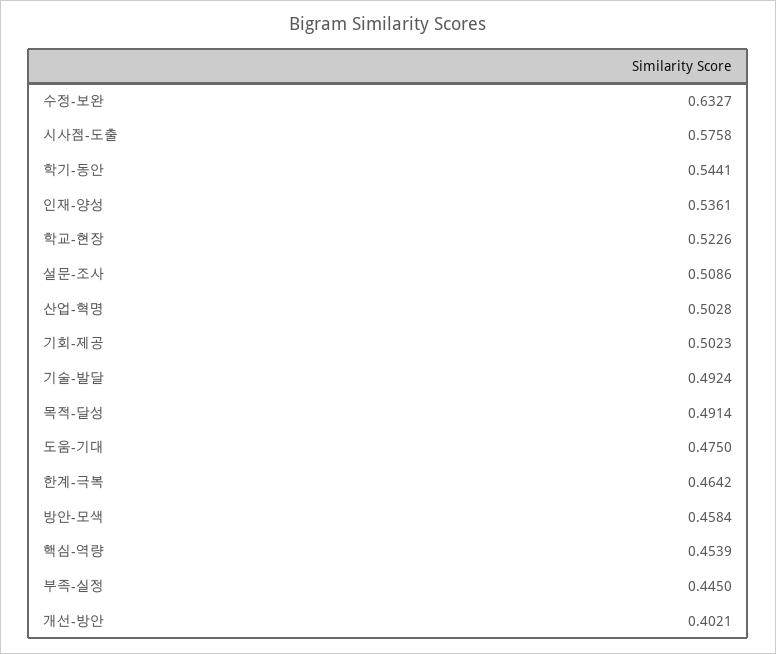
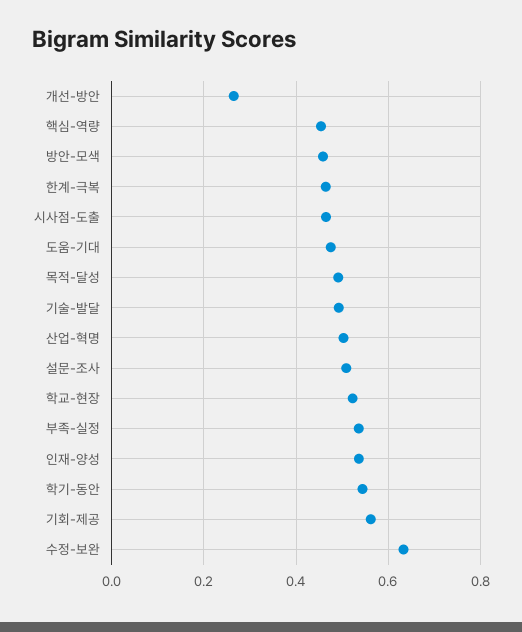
시사점-도출: 0.5758 -> 0.46
기회-제공: 0.5023 -> 0.56
부족-실정: 0.445 -> 0.54
개선-방안: 0.4021 -> 0.26

